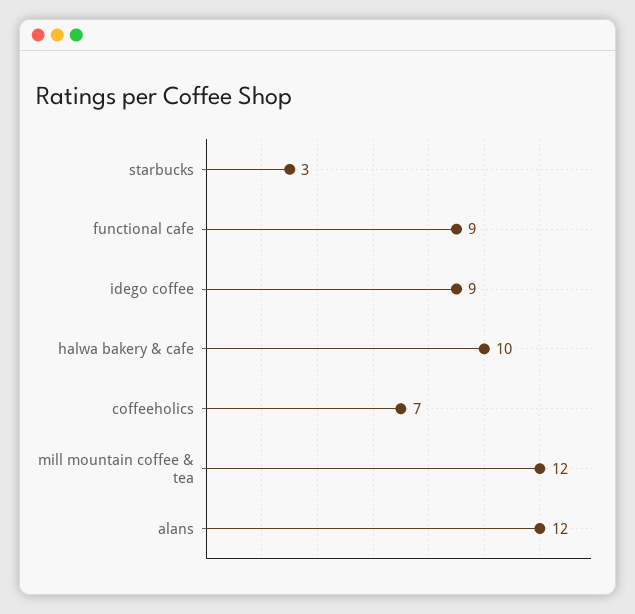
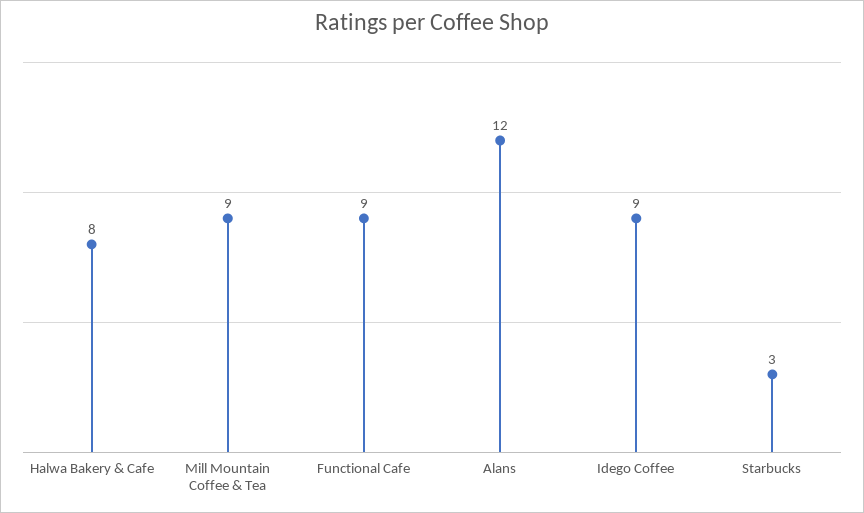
halwa bakery & cafe: 10 -> 8
coffeeholics: 7 -> none
mill mountain coffee & tea: 12 -> 9

